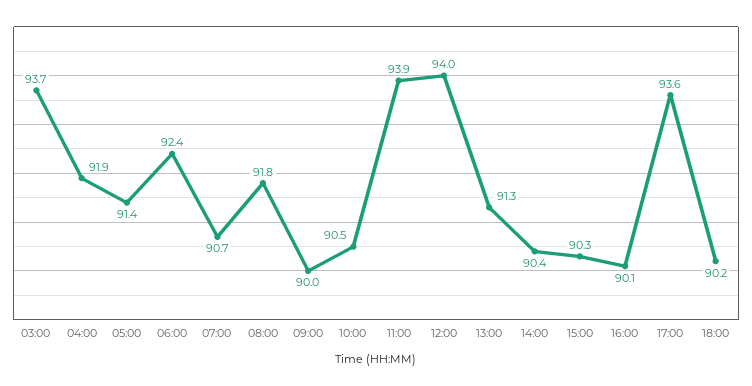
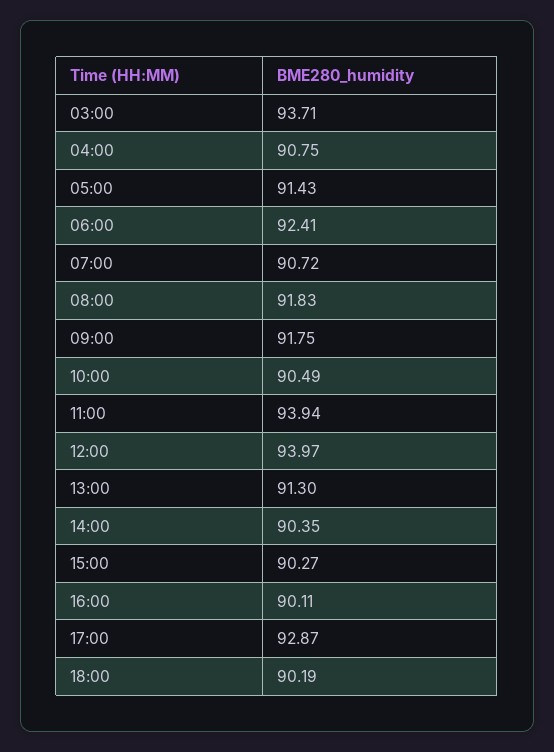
04:00: 91.9 -> 90.75
09:00: 90 -> 91.75
17:00: 93.6 -> 92.87

